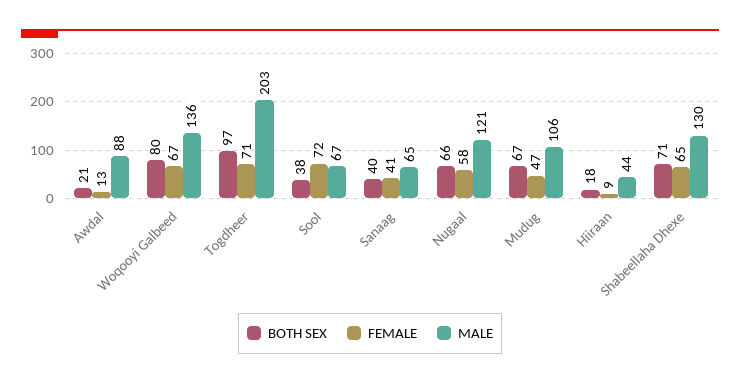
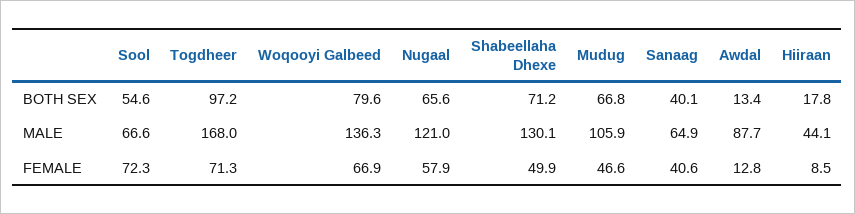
BOTH SEX, Awdal: 21 -> 13.4
MALE, Togdheer: 203 -> 168
BOTH SEX, Sool: 38 -> 54.6
FEMALE, Shabeellaha Dhexe: 65 -> 49.9

